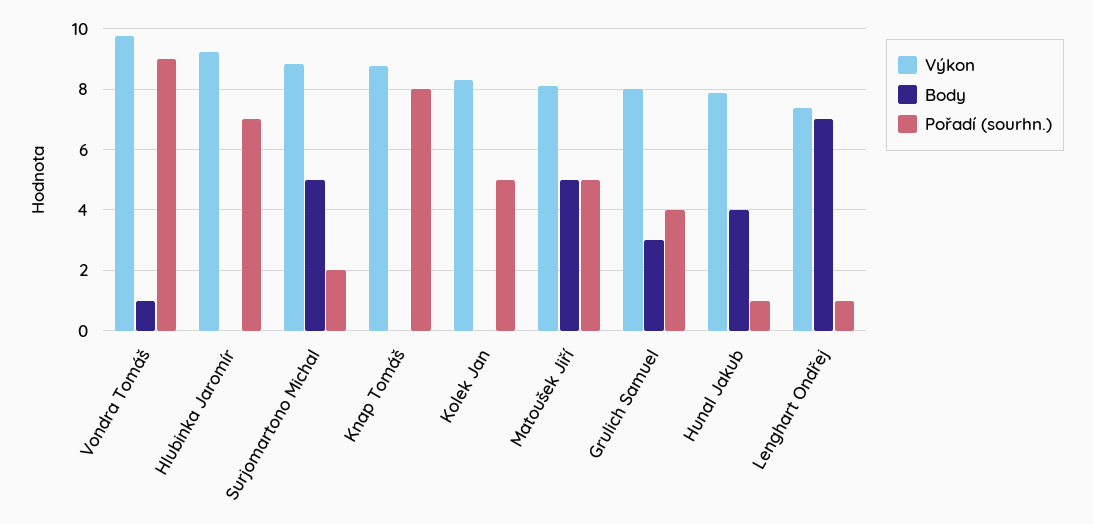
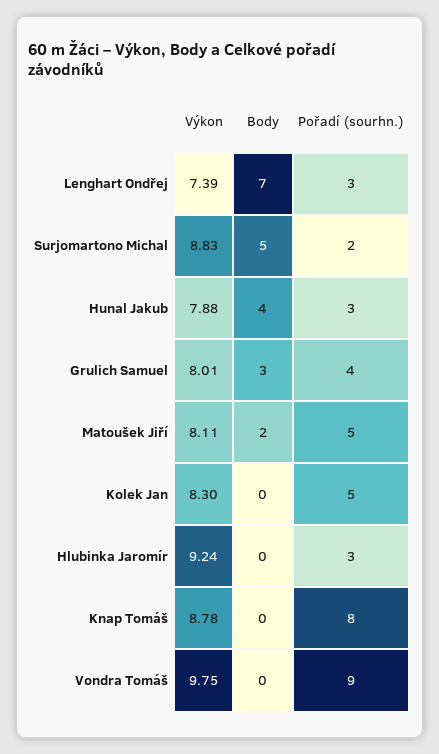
Body, Vondra Tomáš: 1 -> 0
Pořadí (sourhn.), Hlubinka Jaromír: 7 -> 3
Body, Matoušek Jiří: 5 -> 2
Pořadí (sourhn.), Hunal Jakub: 1 -> 3
Pořadí (sourhn.), Lenghart Ondřej: 1 -> 3

